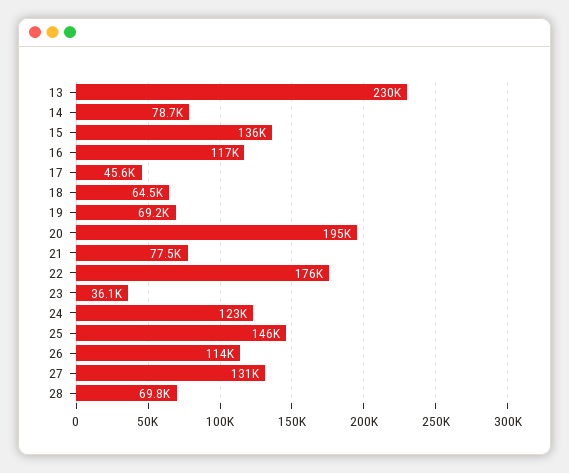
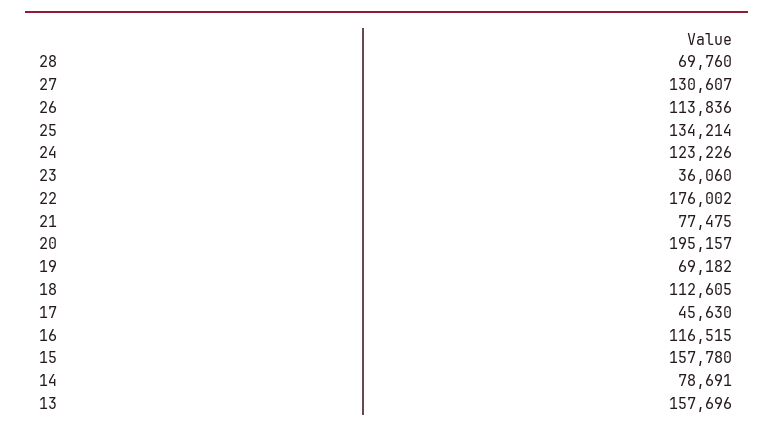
13: 230000 -> 157696
15: 136000 -> 157780
18: 64500 -> 112605
25: 146000 -> 134214

